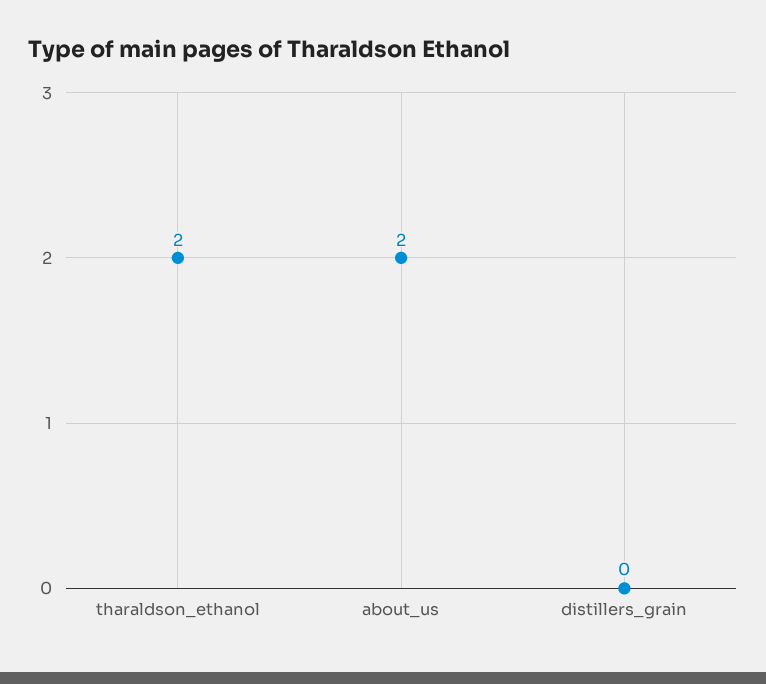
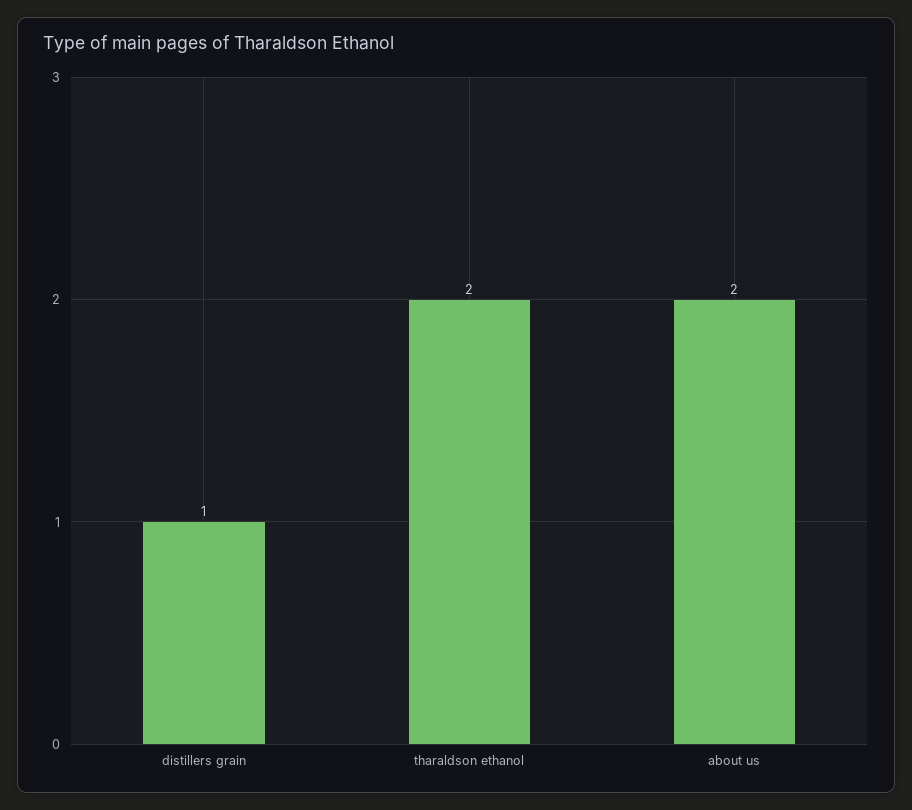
distillers_grain: 0 -> 1

